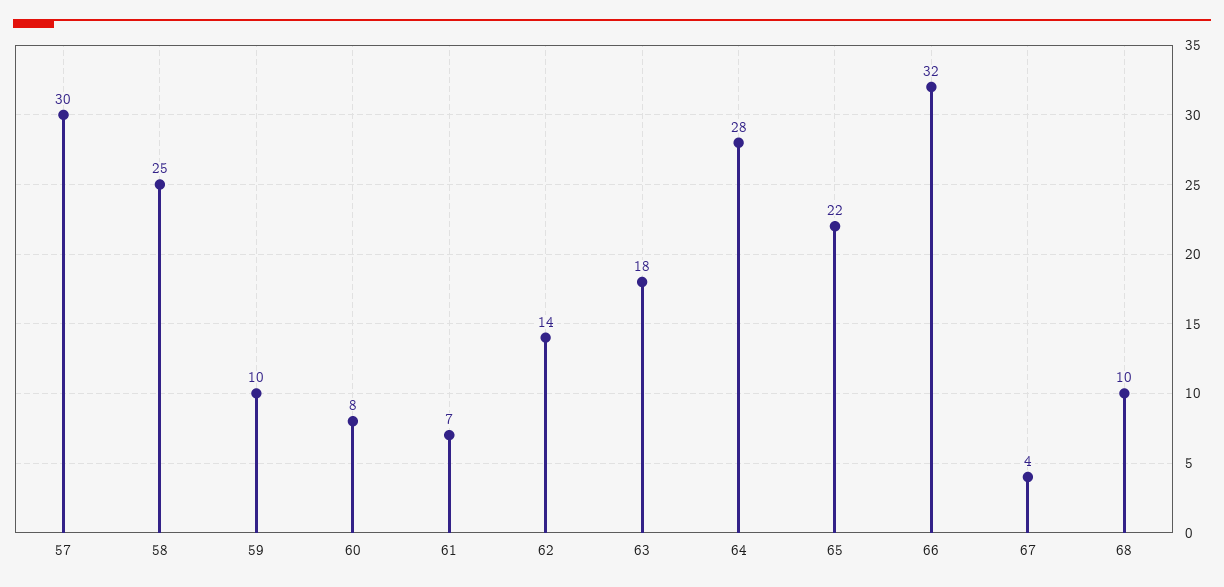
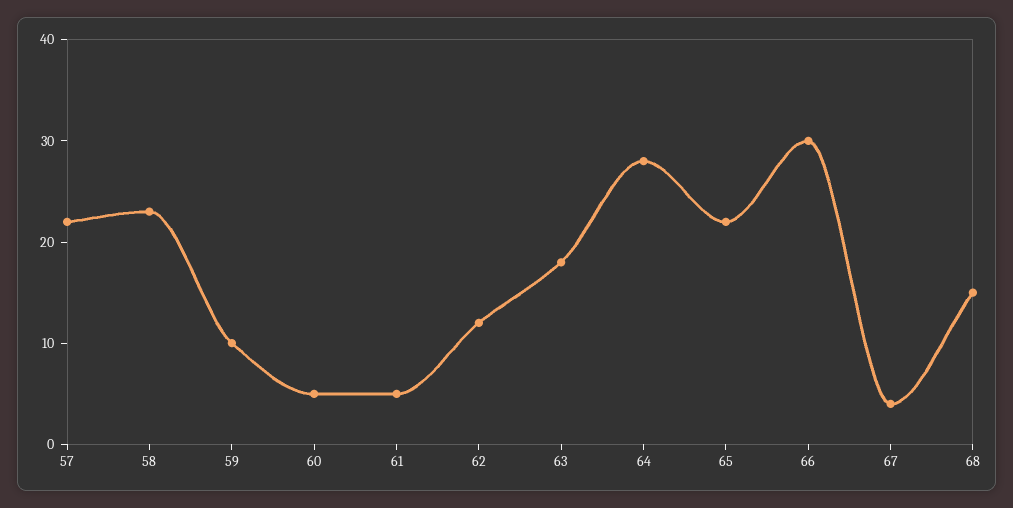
57: 30 -> 22
58: 25 -> 23
60: 8 -> 5
61: 7 -> 5
62: 14 -> 12
66: 32 -> 30
68: 10 -> 15

